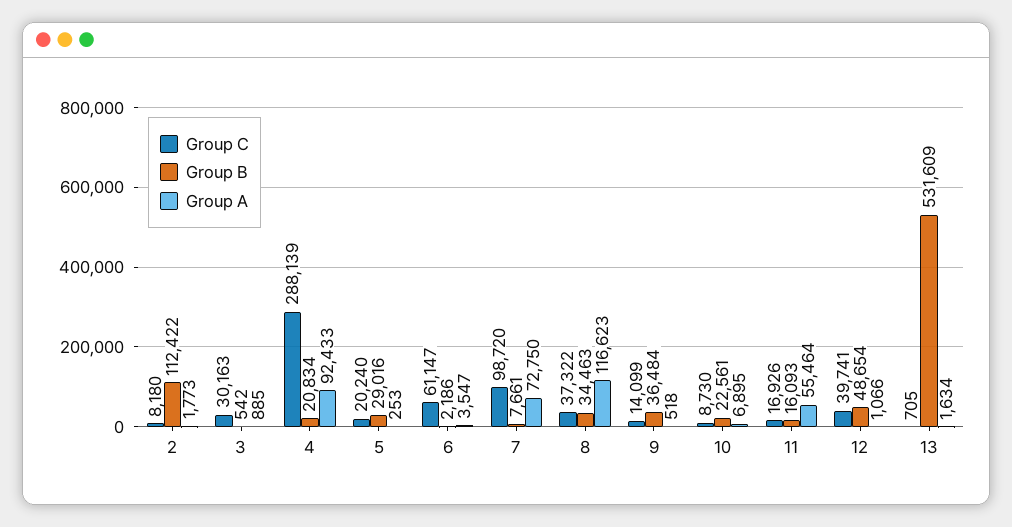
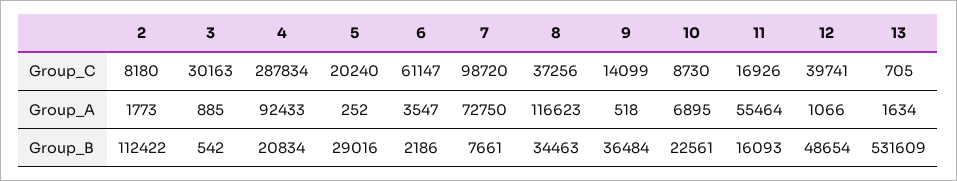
Group C, 4: 288139 -> 287834
Group A, 5: 253 -> 252
Group C, 8: 37322 -> 37256

